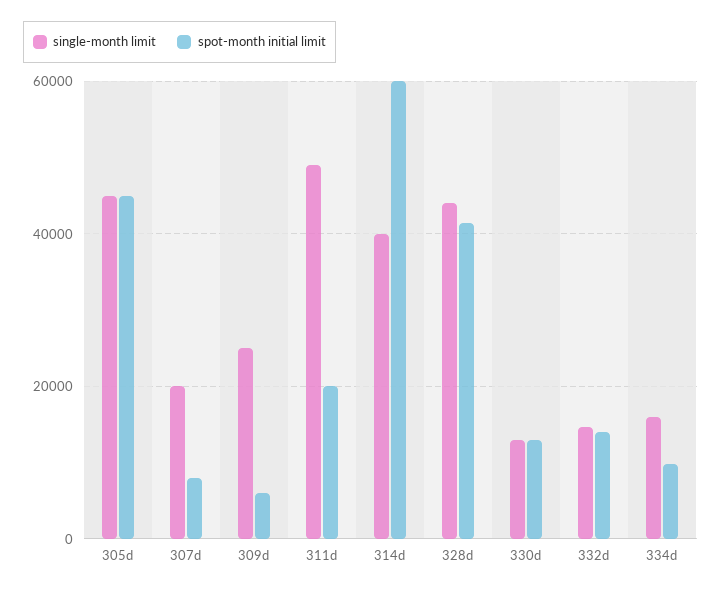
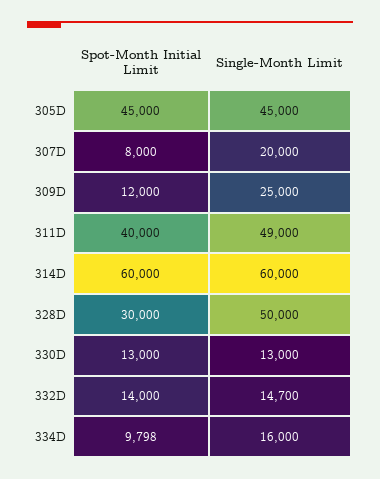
spot-month initial limit, 309d: 6000 -> 12000
spot-month initial limit, 311d: 20000 -> 40000
single-month limit, 314d: 40000 -> 60000
single-month limit, 328d: 44000 -> 50000
spot-month initial limit, 328d: 42000 -> 30000

